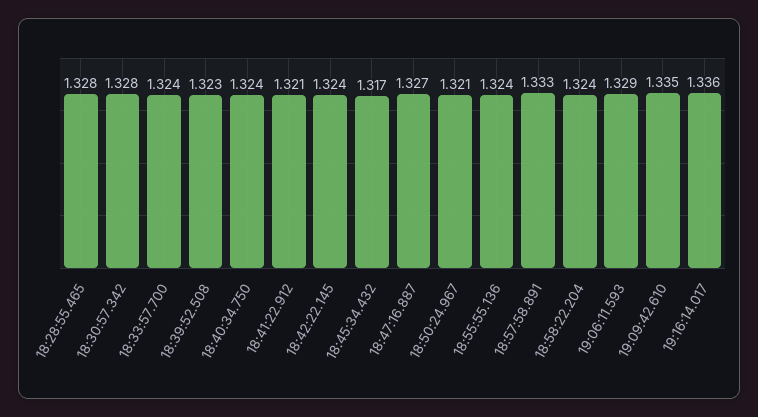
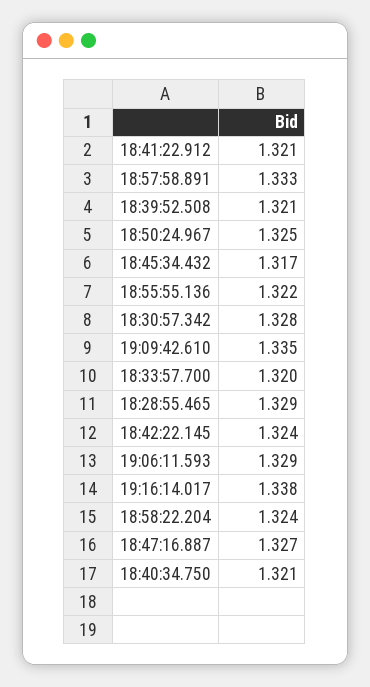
18:28:55.465: 1.328 -> 1.329
18:33:57.700: 1.324 -> 1.32
18:39:52.508: 1.323 -> 1.321
18:40:34.750: 1.324 -> 1.321
18:50:24.967: 1.321 -> 1.325
18:55:55.136: 1.324 -> 1.322
19:16:14.017: 1.336 -> 1.338

